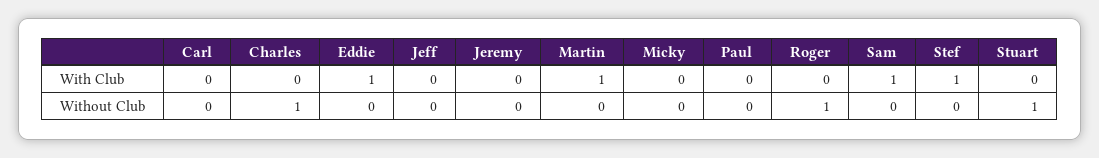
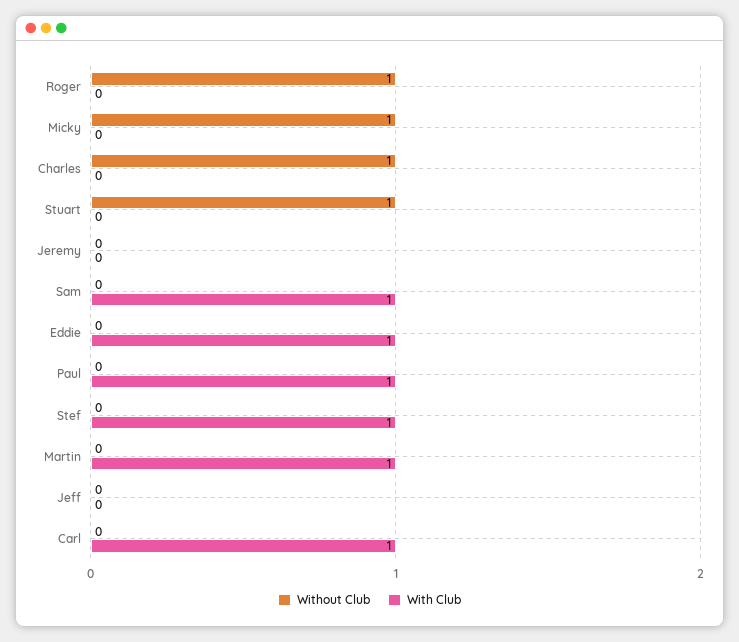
With Club, Carl: 0 -> 1
With Club, Paul: 0 -> 1
Without Club, Micky: 0 -> 1

